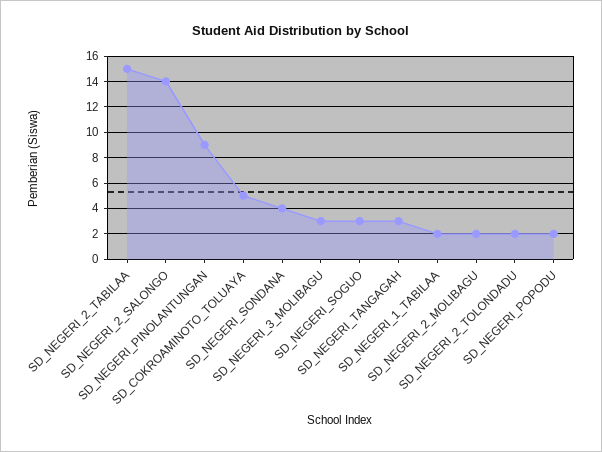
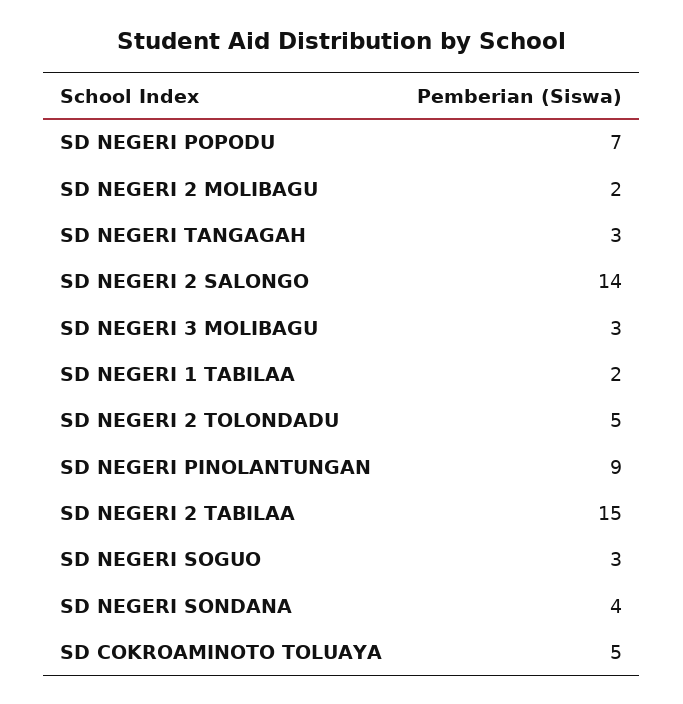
SD_NEGERI_2_TOLONDADU: 2 -> 5
SD_NEGERI_POPODU: 2 -> 7

